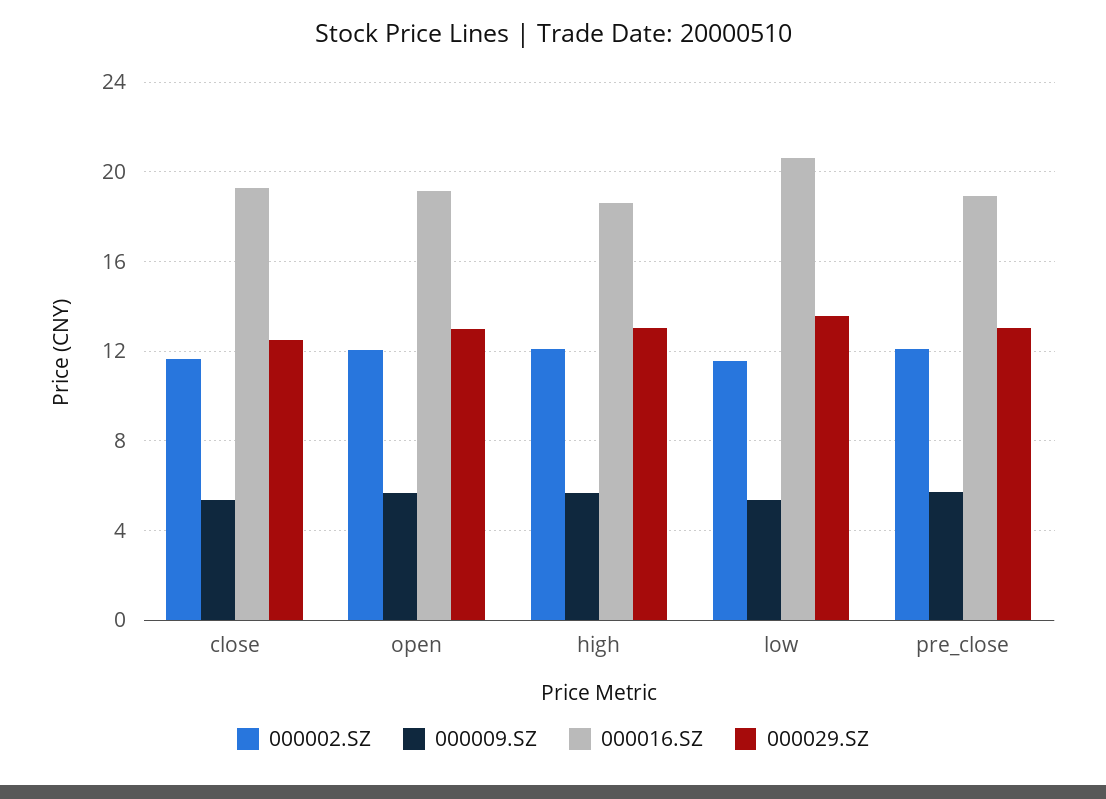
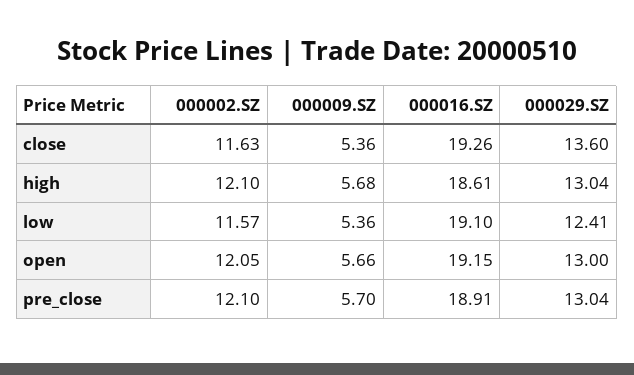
000029.SZ, close: 12.5 -> 13.6
000016.SZ, low: 20.5 -> 19.1
000029.SZ, low: 13.5 -> 12.41

